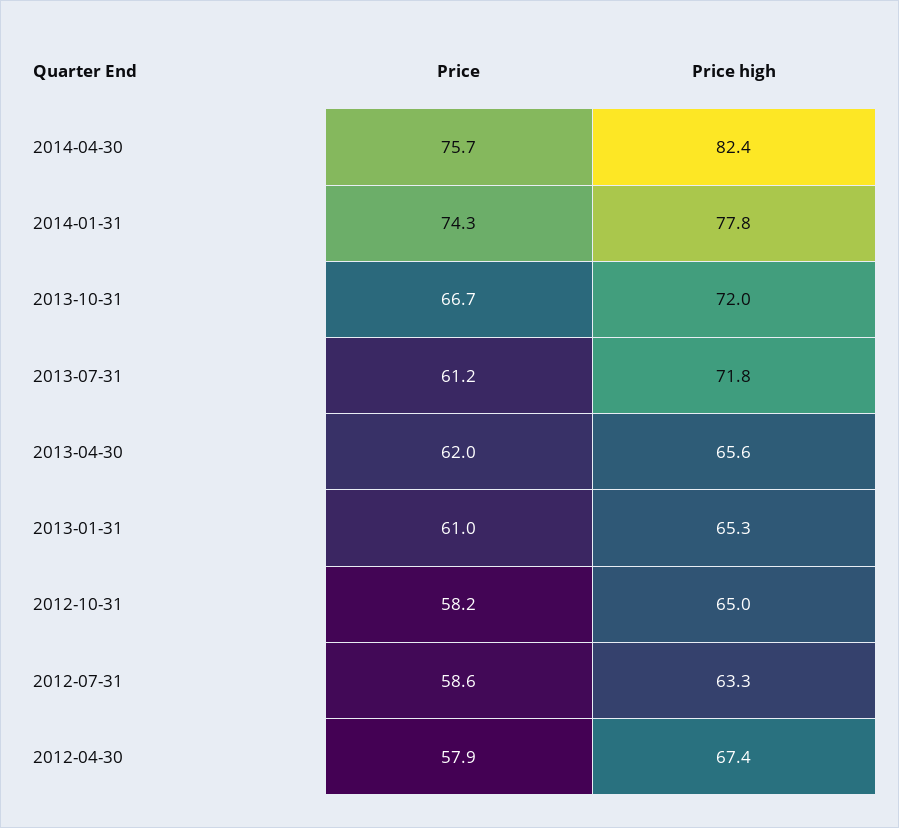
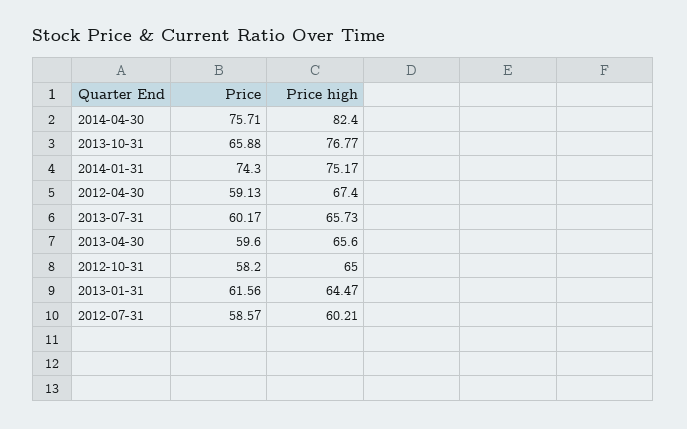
Price high, 2014-01-31: 77.8 -> 75.17
Price, 2013-10-31: 66.7 -> 65.88
Price high, 2013-10-31: 72 -> 76.77
Price, 2013-07-31: 61.2 -> 60.17
Price high, 2013-07-31: 71.8 -> 65.73
Price, 2013-04-30: 62 -> 59.6
Price, 2013-01-31: 61 -> 61.56
Price high, 2013-01-31: 65.3 -> 64.47
Price high, 2012-07-31: 63.3 -> 60.21
Price, 2012-04-30: 57.9 -> 59.13

